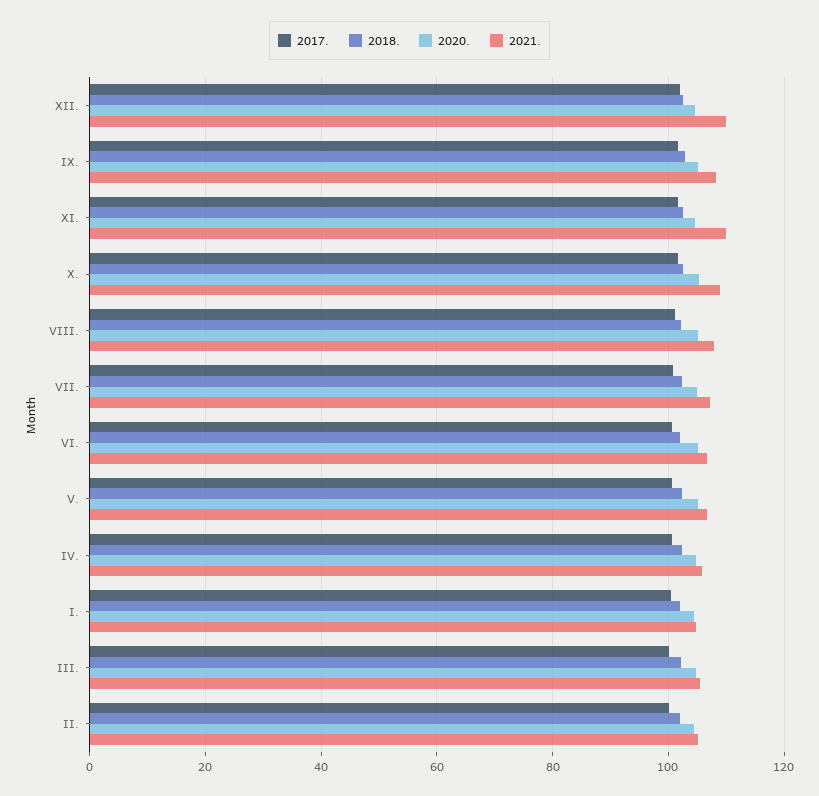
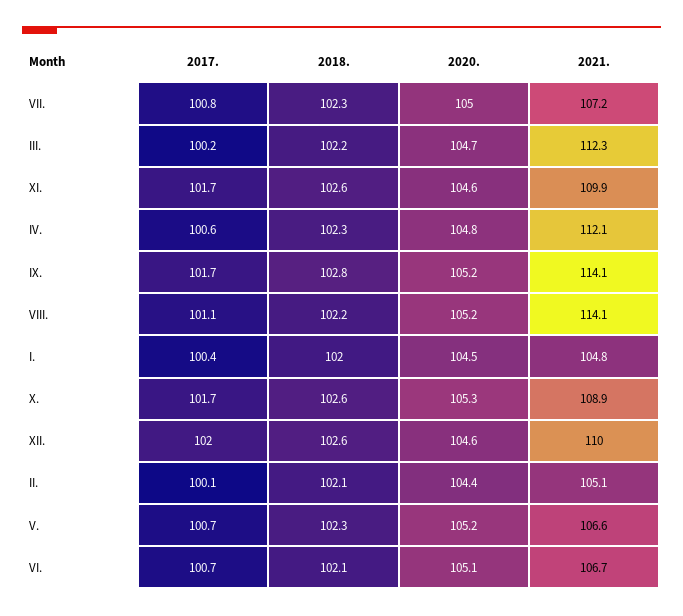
2021., IX.: 108 -> 114.1
2021., VIII.: 108 -> 114.1
2021., IV.: 106 -> 112.1
2021., III.: 106 -> 112.3

